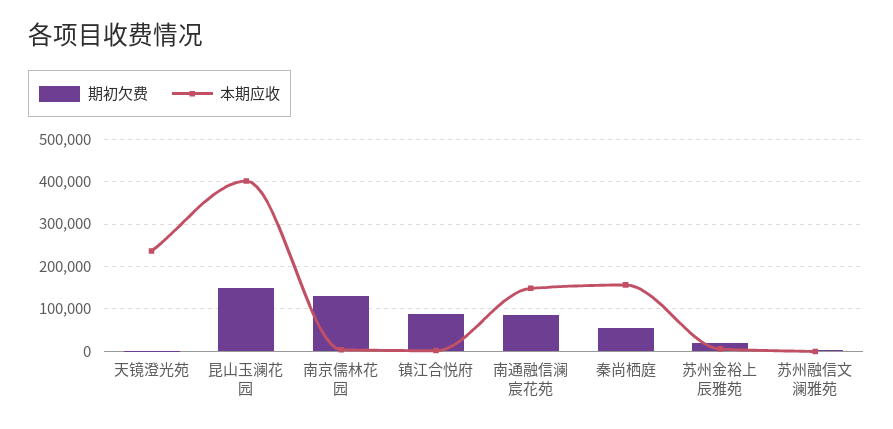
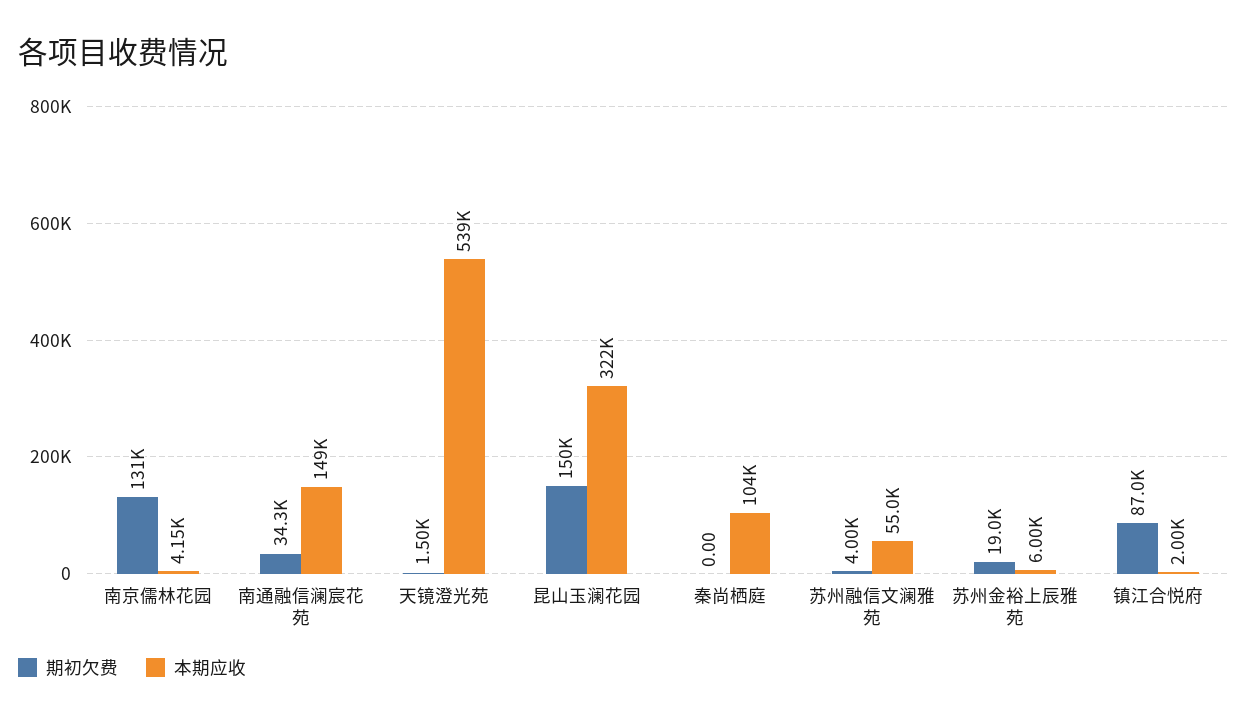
本期应收, 天镜澄光苑: 240000 -> 539000
本期应收, 昆山玉澜花园: 400000 -> 322000
期初欠费, 南通融信澜宸花苑: 80000 -> 34300
期初欠费, 秦尚栖庭: 60000 -> 0
本期应收, 秦尚栖庭: 160000 -> 104000
本期应收, 苏州融信文澜雅苑: 0 -> 55000

